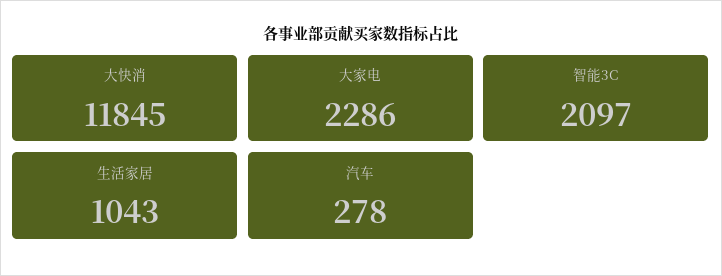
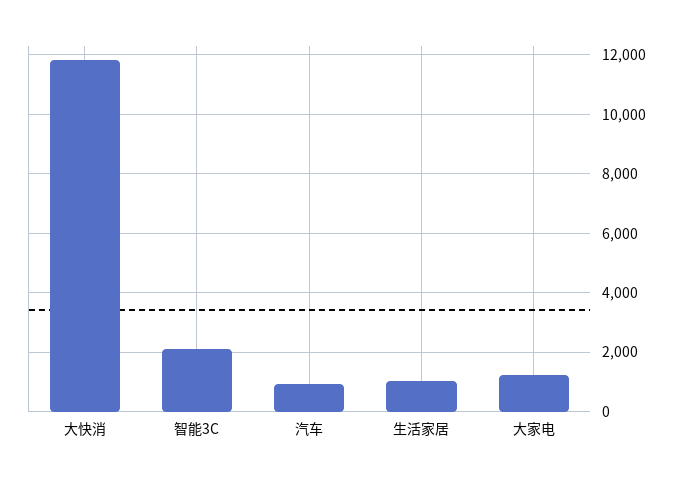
大家电: 2286 -> 1250
汽车: 278 -> 1000

